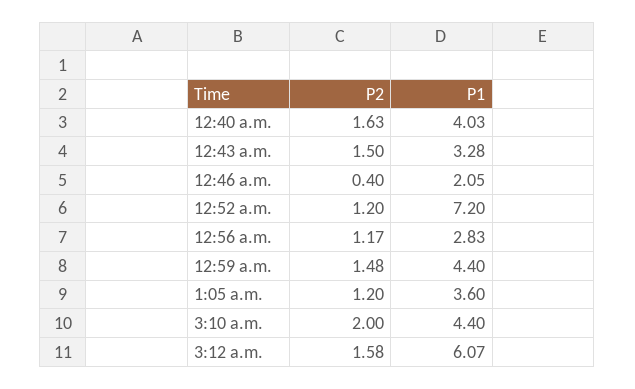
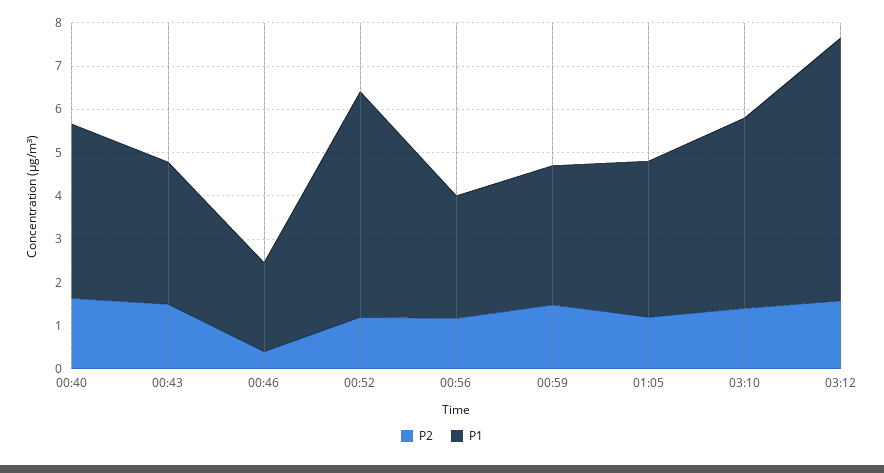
P1, 12:52 a.m.: 7.2 -> 5.2
P1, 12:59 a.m.: 4.4 -> 3.2
P2, 3:10 a.m.: 2 -> 1.4

